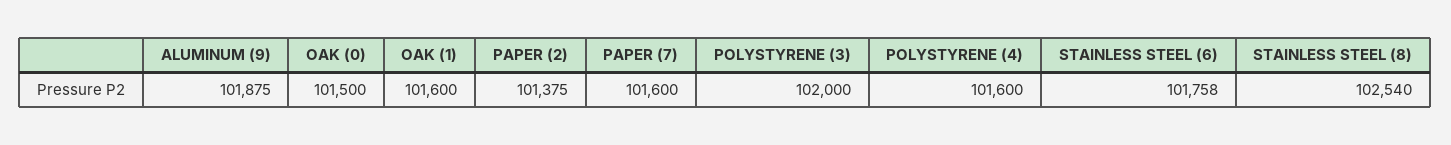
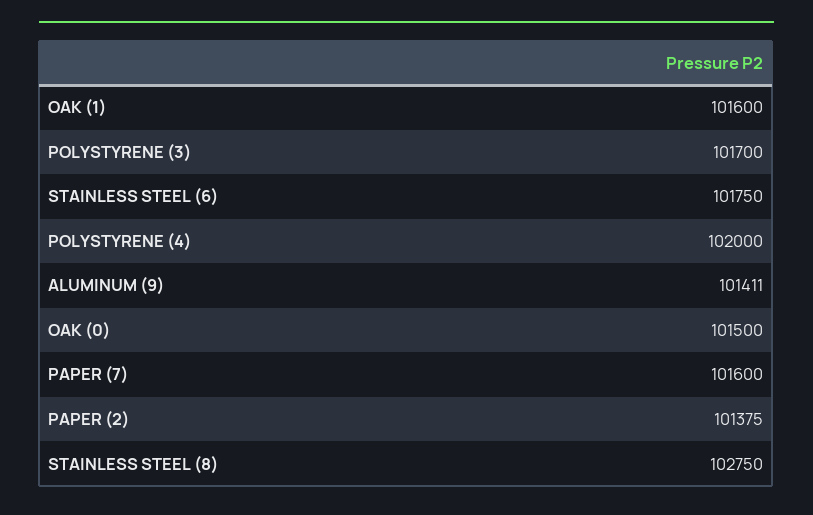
ALUMINUM (9): 101875 -> 101411
POLYSTYRENE (3): 102000 -> 101700
POLYSTYRENE (4): 101600 -> 102000
STAINLESS STEEL (6): 101758 -> 101750
STAINLESS STEEL (8): 102540 -> 102750

